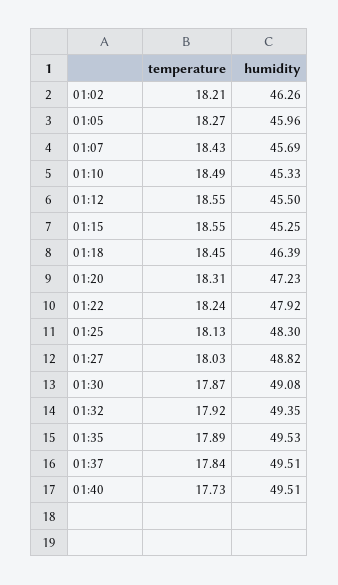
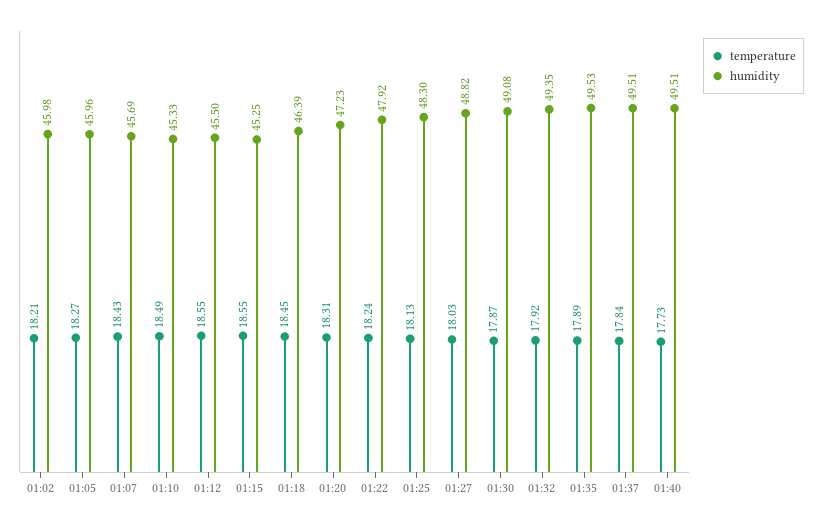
humidity, 01:02: 46.26 -> 45.98

